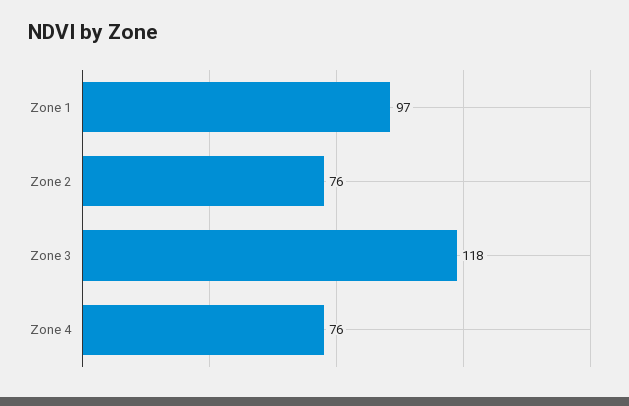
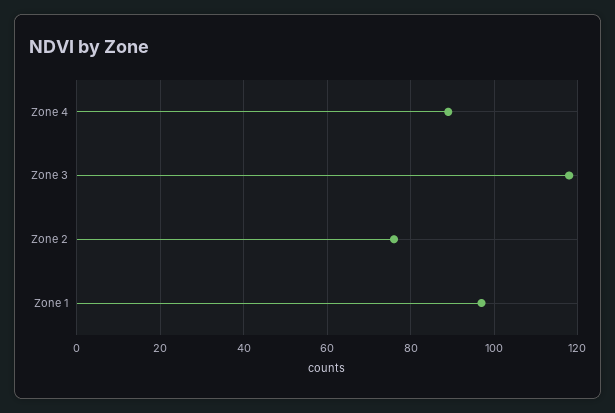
Zone 4: 76 -> 90

